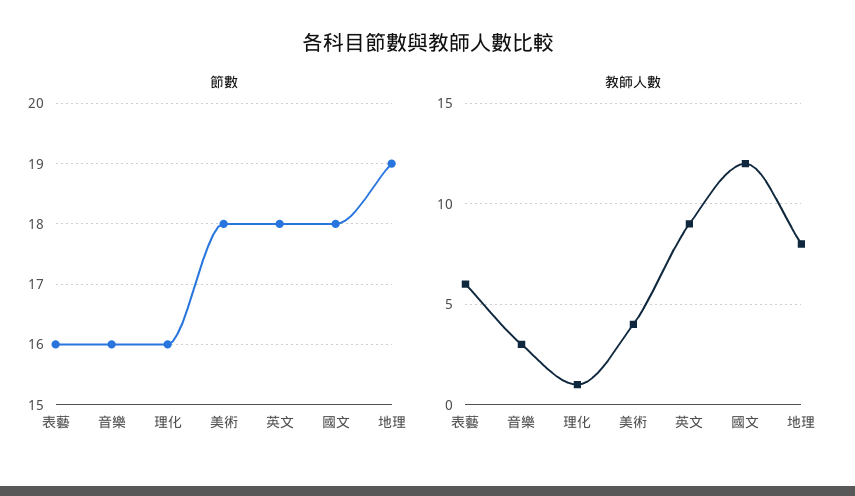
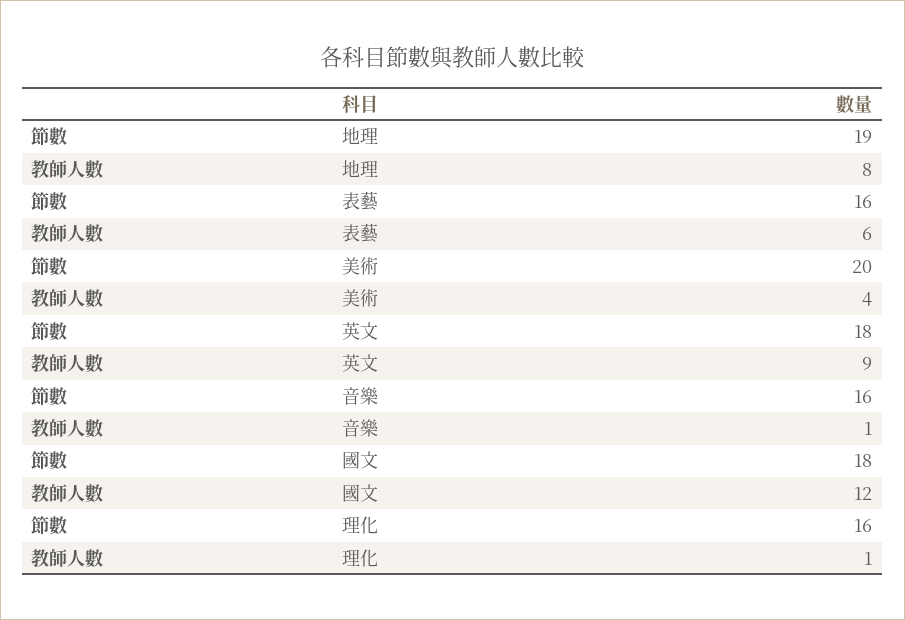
節數, 美術: 18 -> 20
教師人數, 音樂: 3 -> 1

